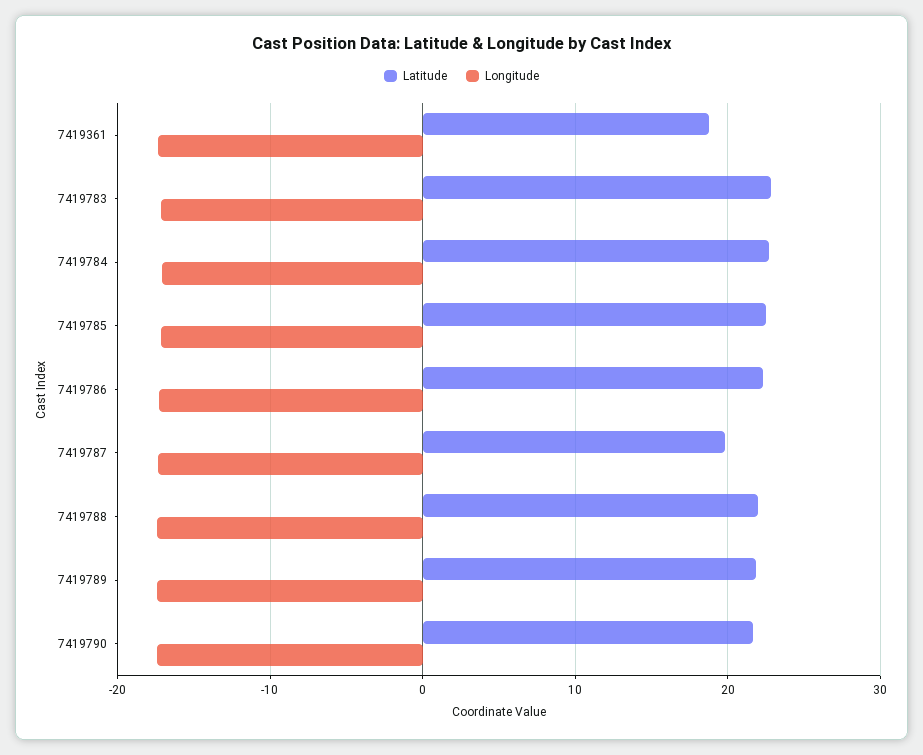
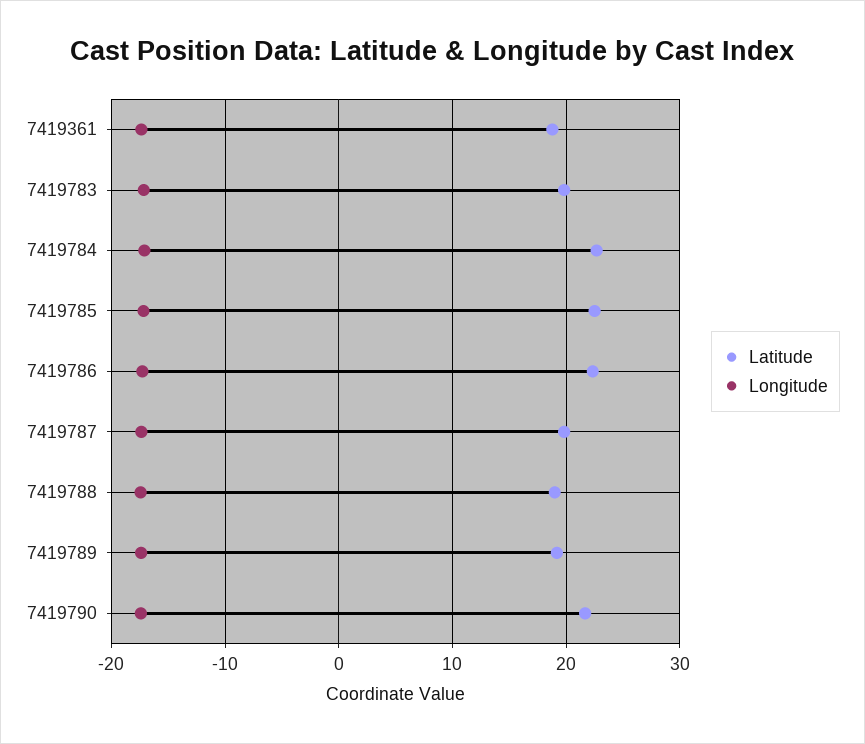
Latitude, 7419783: 23 -> 20
Latitude, 7419788: 22 -> 19
Latitude, 7419789: 22 -> 19

